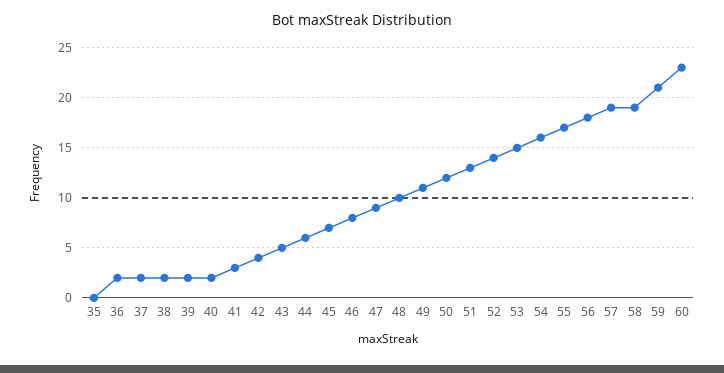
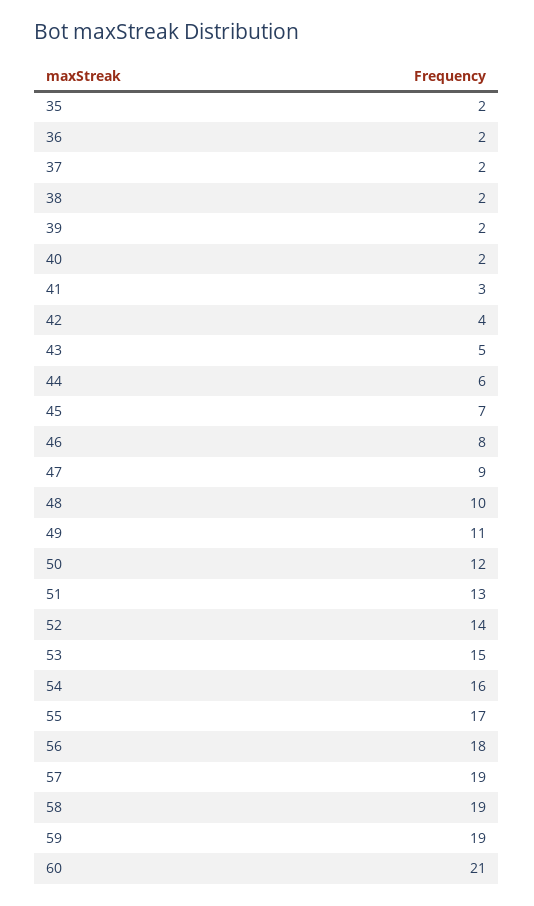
35: 0 -> 2
59: 21 -> 19
60: 23 -> 21

